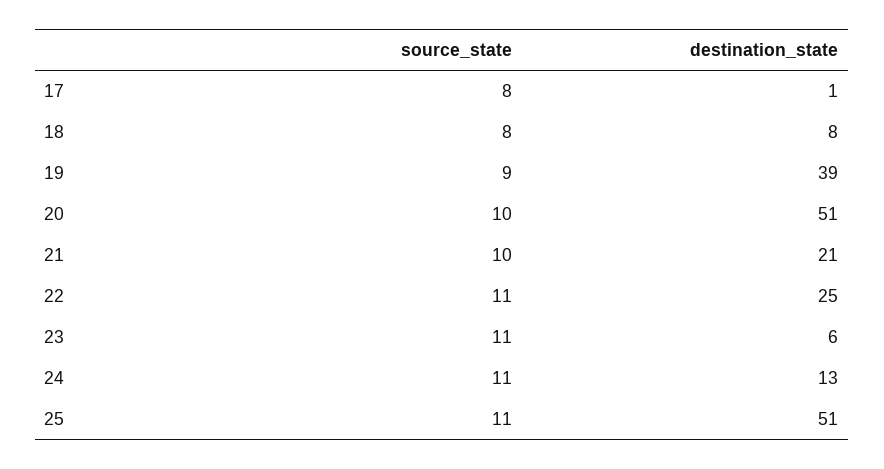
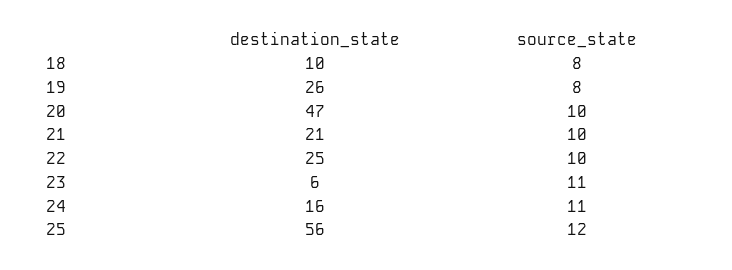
source_state, 17: 8 -> none
destination_state, 17: 1 -> none
destination_state, 18: 8 -> 10
source_state, 19: 9 -> 8
destination_state, 19: 39 -> 26
destination_state, 20: 51 -> 47
source_state, 22: 11 -> 10
destination_state, 24: 13 -> 16
source_state, 25: 11 -> 12
destination_state, 25: 51 -> 56

